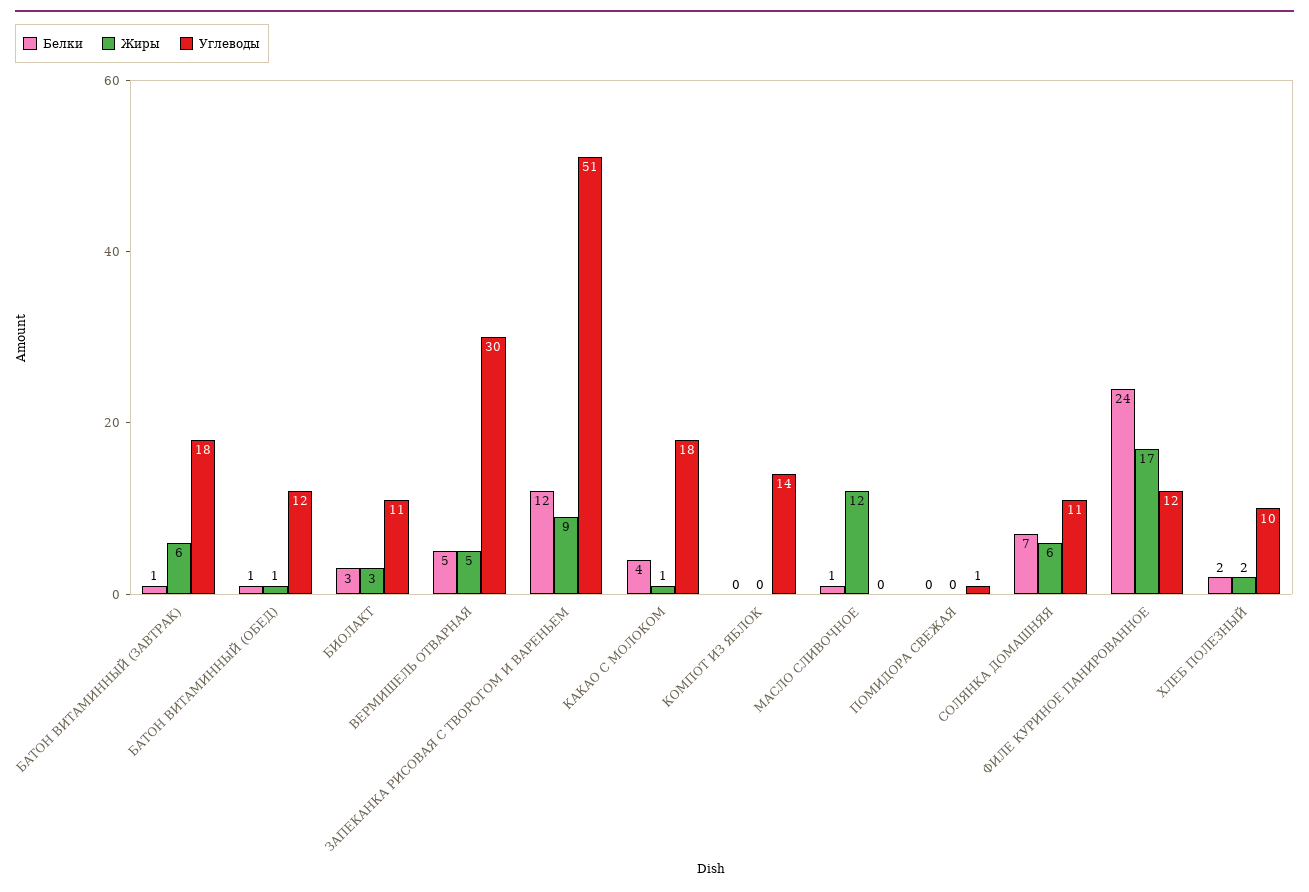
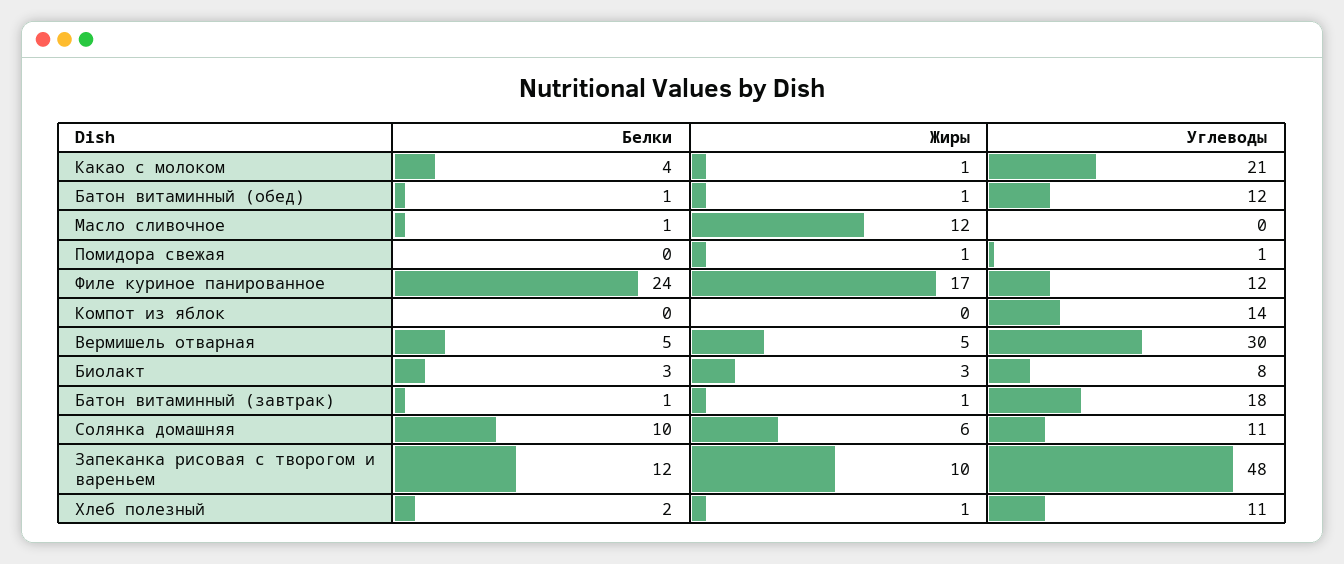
Жиры, БАТОН ВИТАМИННЫЙ (ЗАВТРАК): 6 -> 1
Углеводы, БИОЛАКТ: 11 -> 8
Жиры, ЗАПЕКАНКА РИСОВАЯ С ТВОРОГОМ И ВАРЕНЬЕМ: 9 -> 10
Углеводы, ЗАПЕКАНКА РИСОВАЯ С ТВОРОГОМ И ВАРЕНЬЕМ: 51 -> 48
Углеводы, КАКАО С МОЛОКОМ: 18 -> 21
Жиры, ПОМИДОРА СВЕЖАЯ: 0 -> 1
Белки, СОЛЯНКА ДОМАШНЯЯ: 7 -> 10
Жиры, ХЛЕБ ПОЛЕЗНЫЙ: 2 -> 1
Углеводы, ХЛЕБ ПОЛЕЗНЫЙ: 10 -> 11

